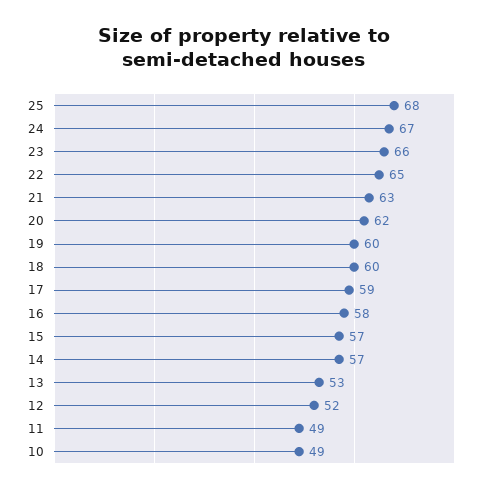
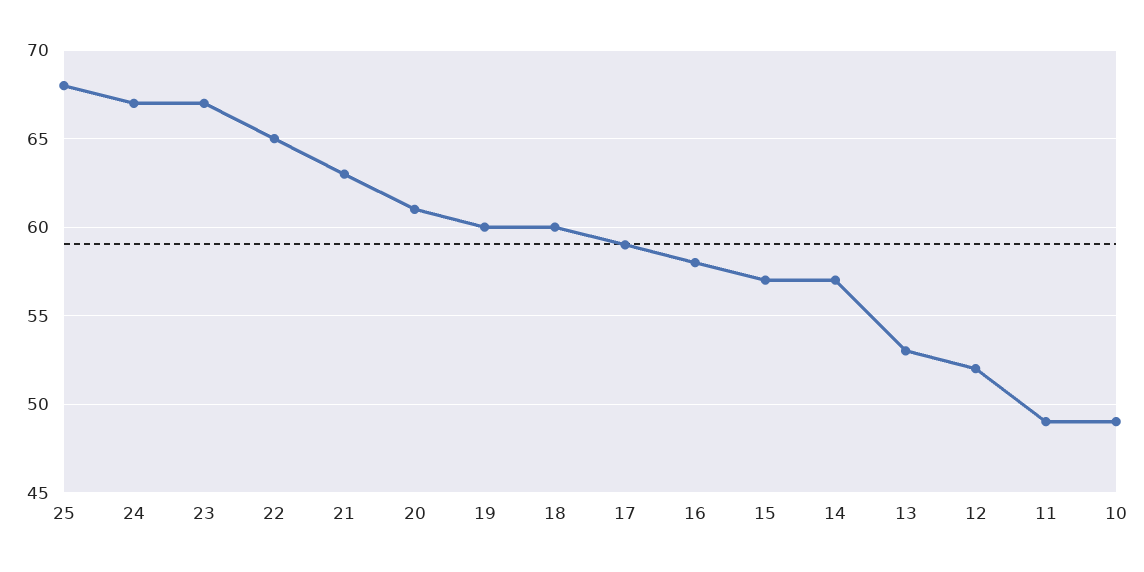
23: 66 -> 67
20: 62 -> 61

